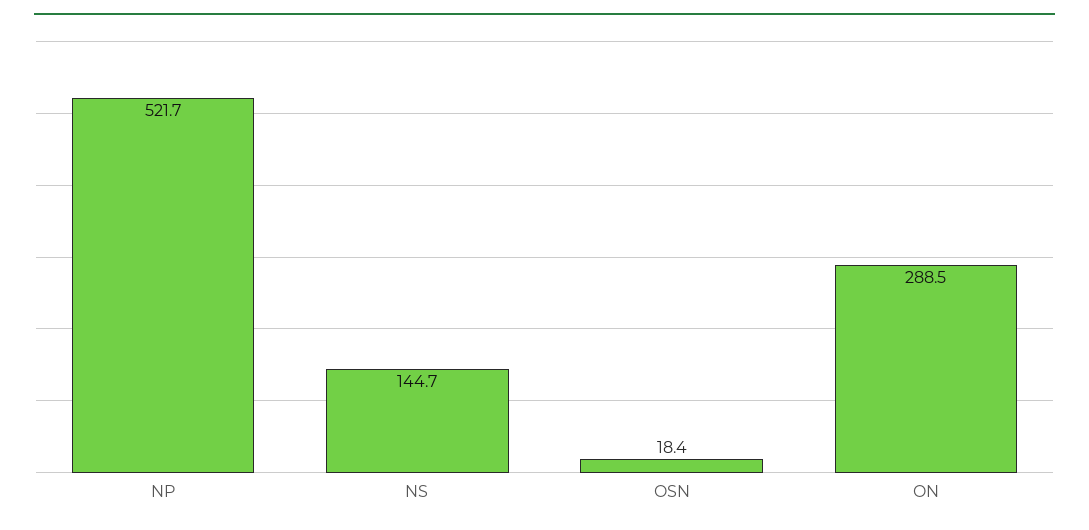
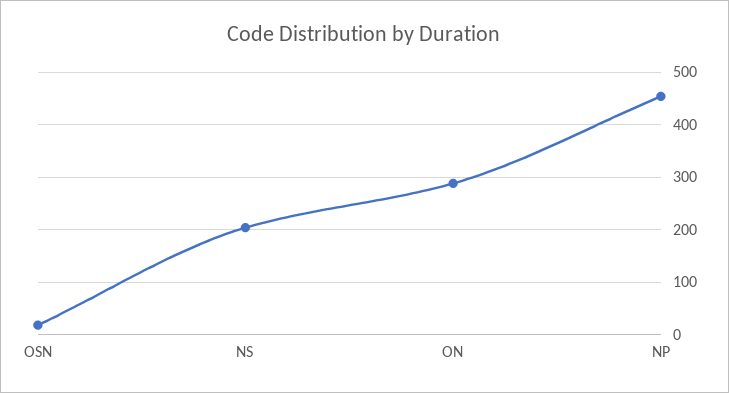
NP: 521.7 -> 460
NS: 144.7 -> 200

